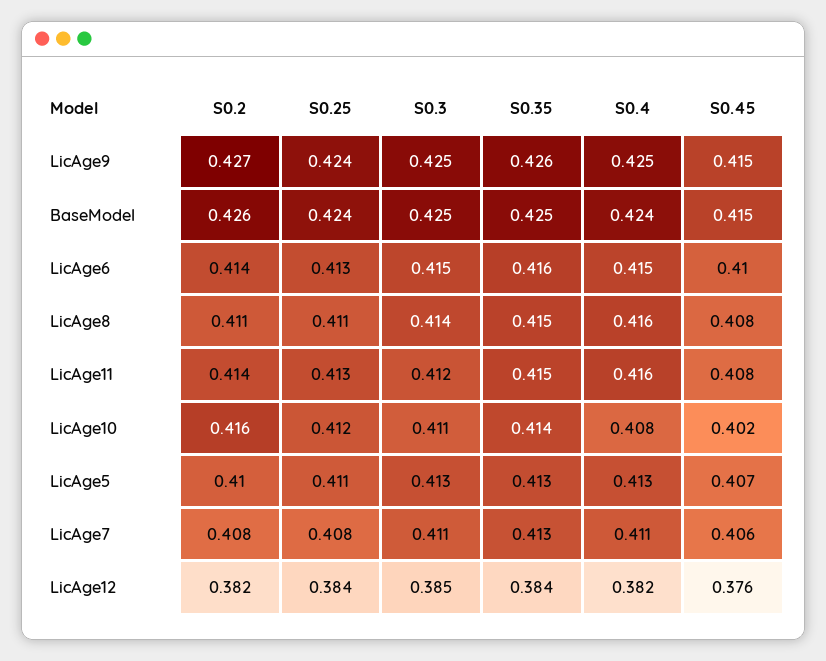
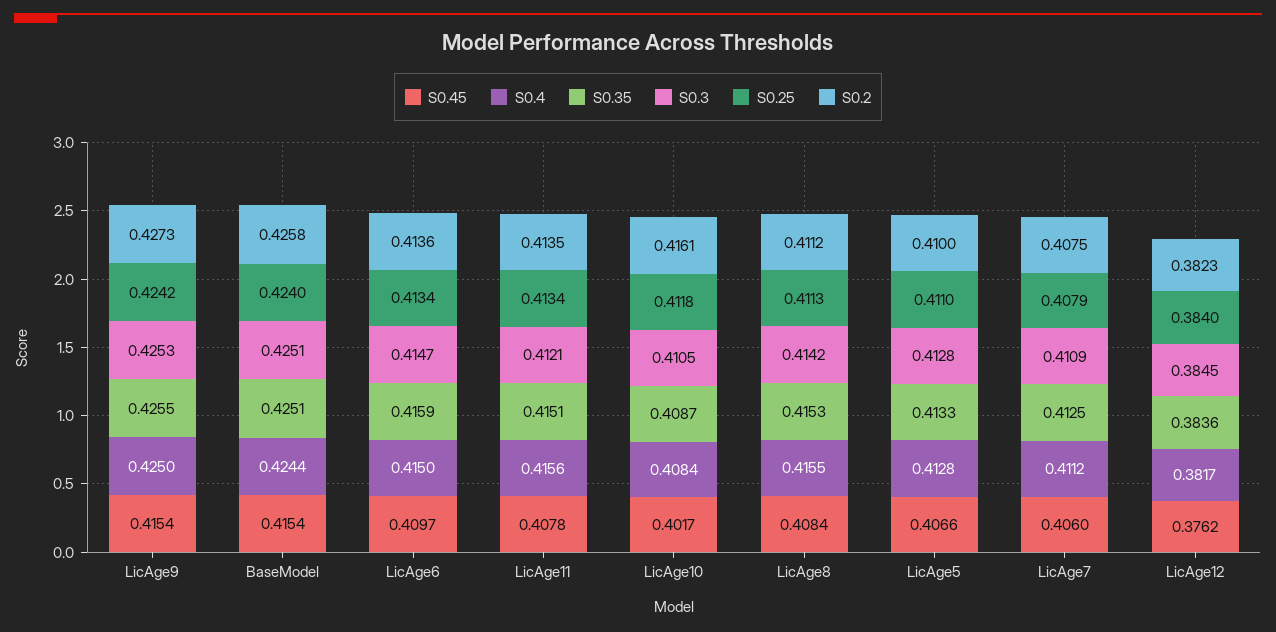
S0.35, LicAge10: 0.414 -> 0.4087

